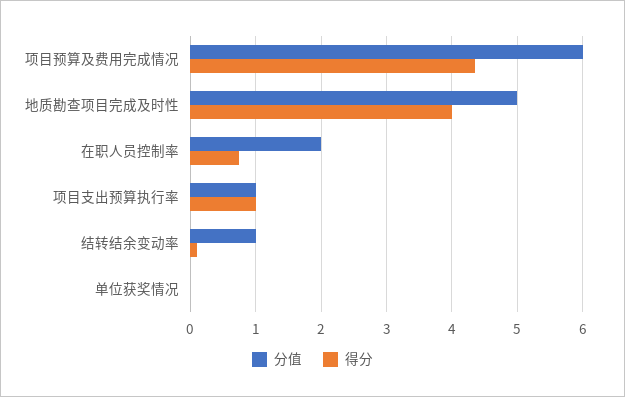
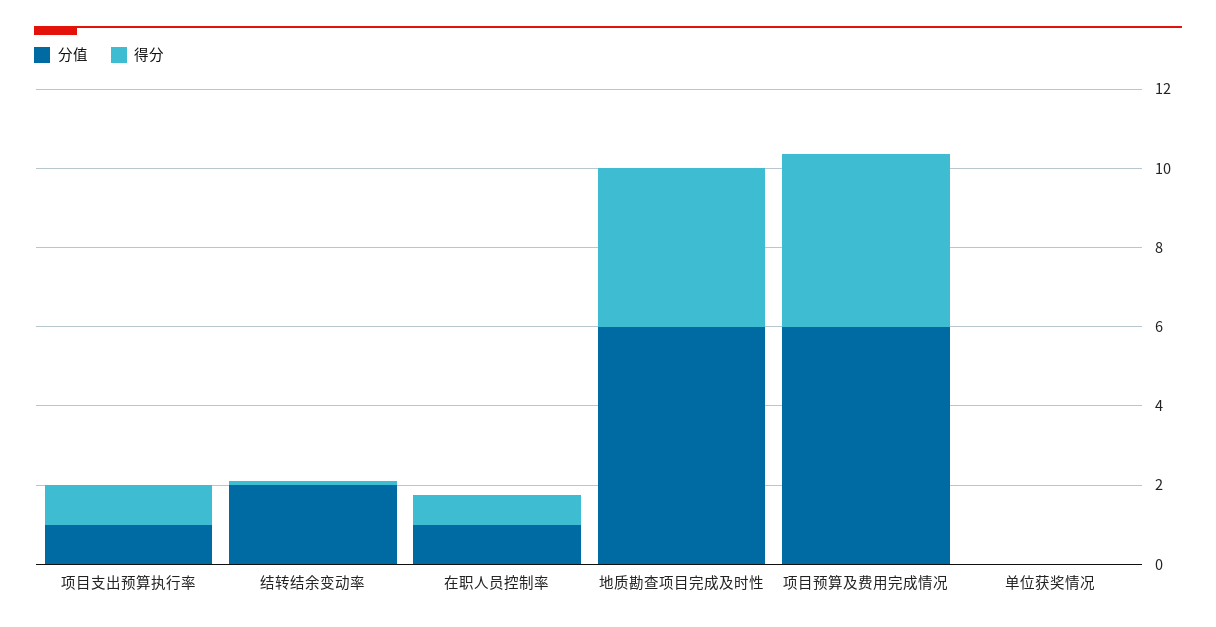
分值, 地质勘查项目完成及时性: 5 -> 6
分值, 在职人员控制率: 2 -> 1
分值, 结转结余变动率: 1 -> 2

